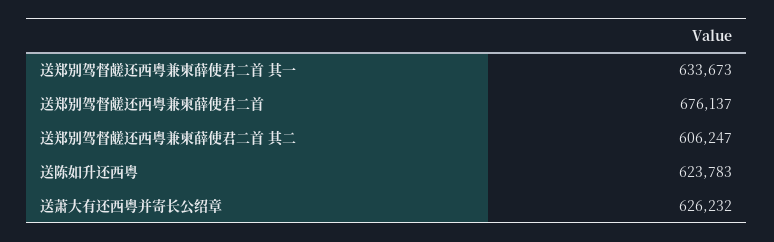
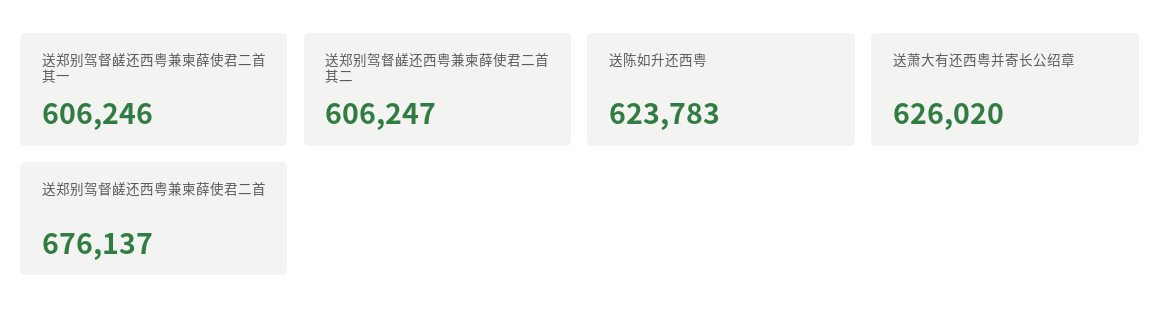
送郑别驾督鹾还西粤兼柬薛使君二首 其一: 633673 -> 606246
送萧大有还西粤并寄长公绍章: 626232 -> 626020

